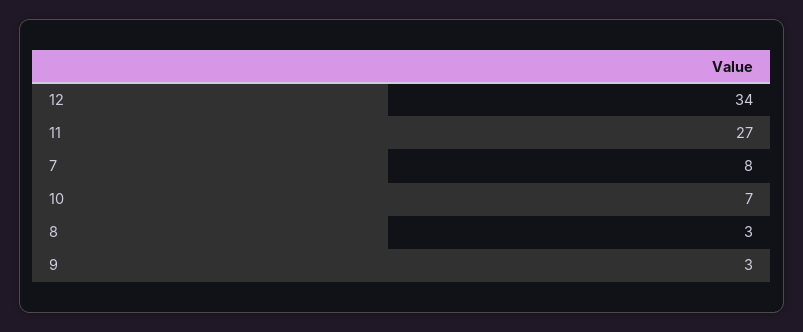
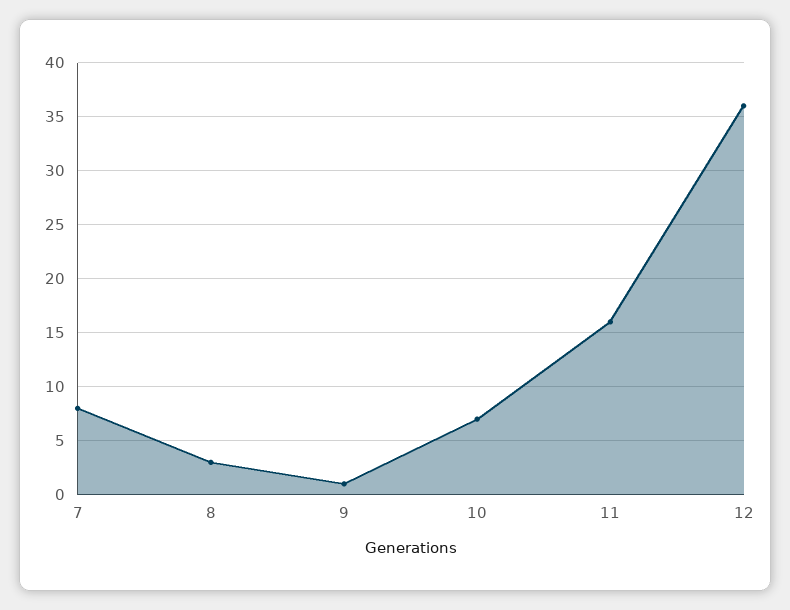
12: 34 -> 36
11: 27 -> 16
9: 3 -> 1

